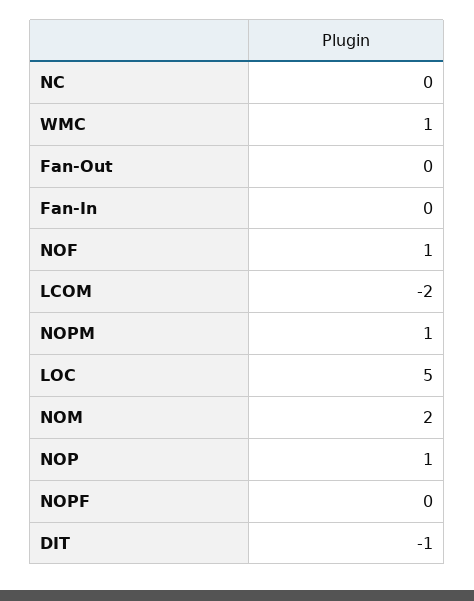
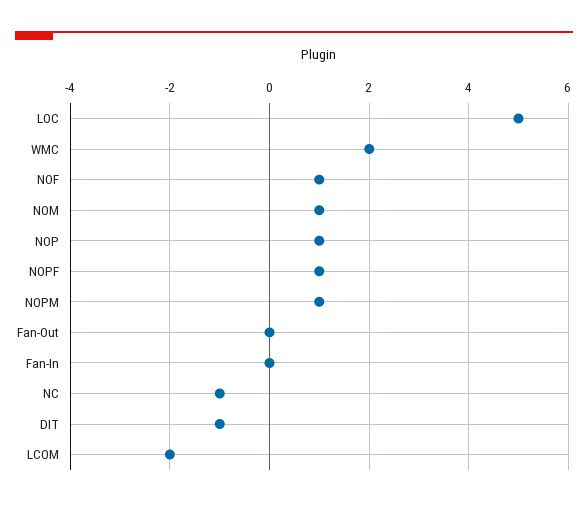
NC: 0 -> -1
WMC: 1 -> 2
NOM: 2 -> 1
NOPF: 0 -> 1

